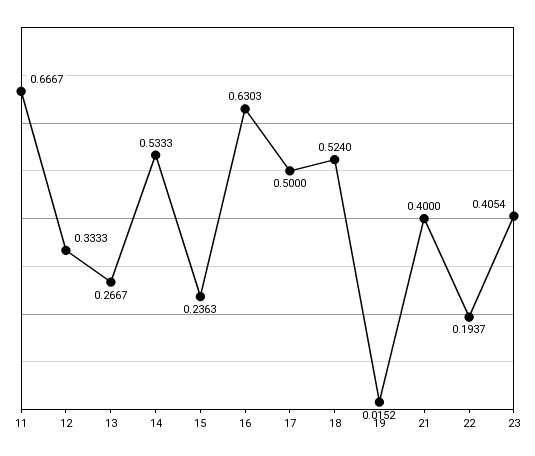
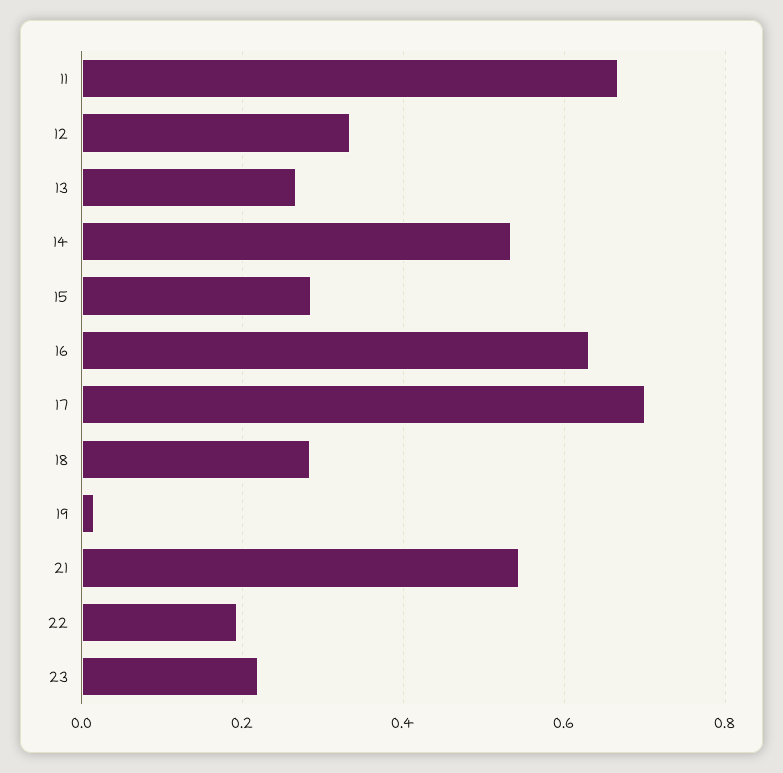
15: 0.2363 -> 0.28
17: 0.5 -> 0.7
18: 0.524 -> 0.28
21: 0.4 -> 0.54
23: 0.4054 -> 0.22

